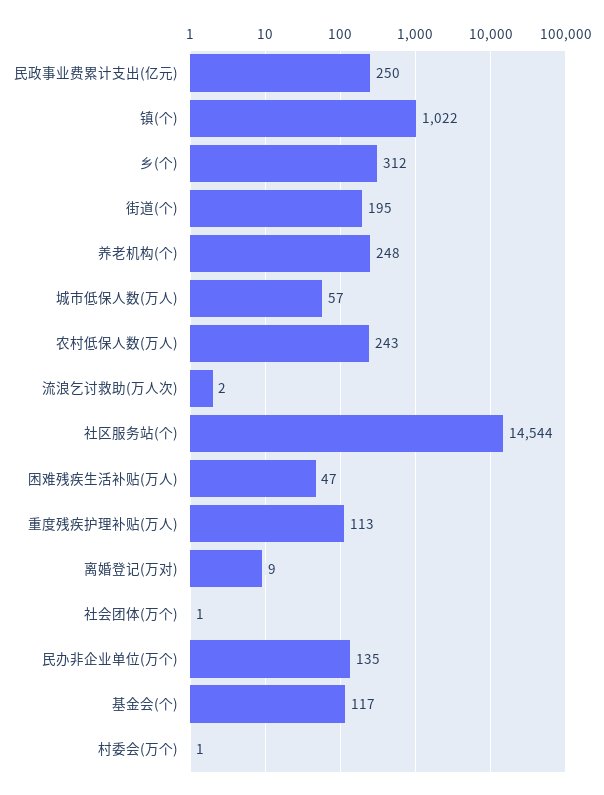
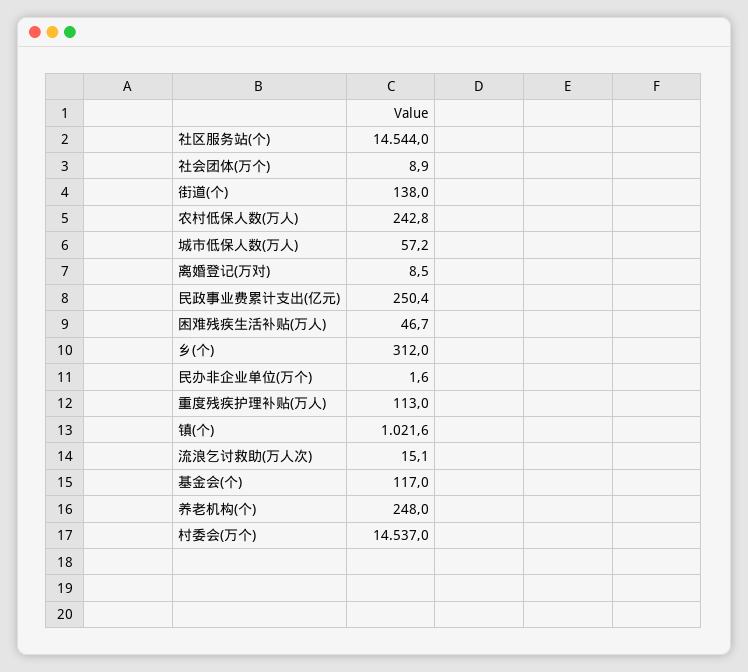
街道(个): 195 -> 138
流浪乞讨救助(万人次): 2 -> 15.1
社会团体(万个): 1 -> 8.9
民办非企业单位(万个): 135 -> 1.6
村委会(万个): 1 -> 14537

